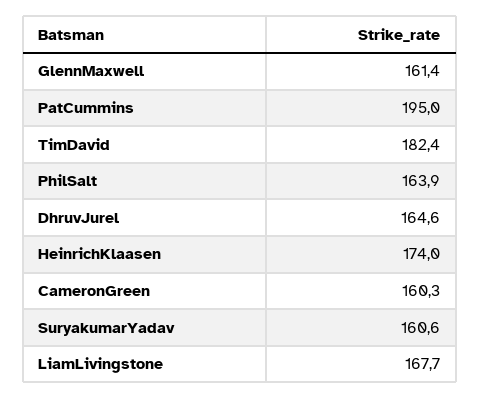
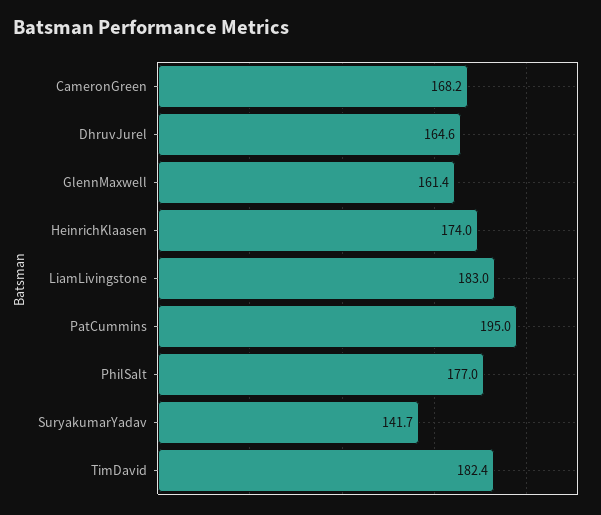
PhilSalt: 163.9 -> 177
CameronGreen: 160.3 -> 168.2
SuryakumarYadav: 160.6 -> 141.7
LiamLivingstone: 167.7 -> 183

